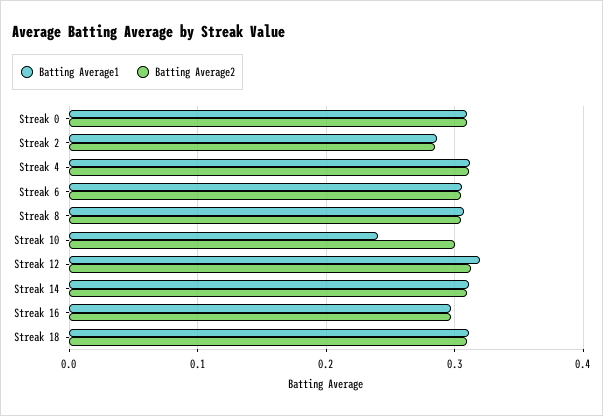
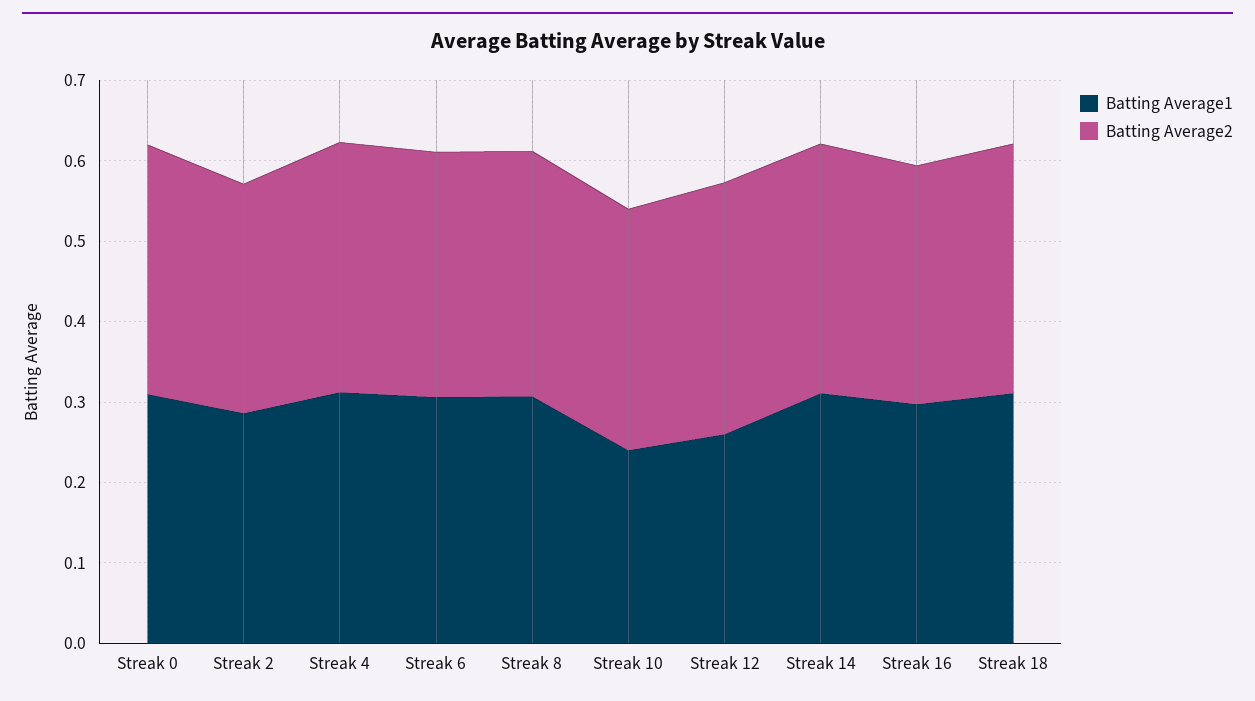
Batting Average1, Streak 12: 0.32 -> 0.26

